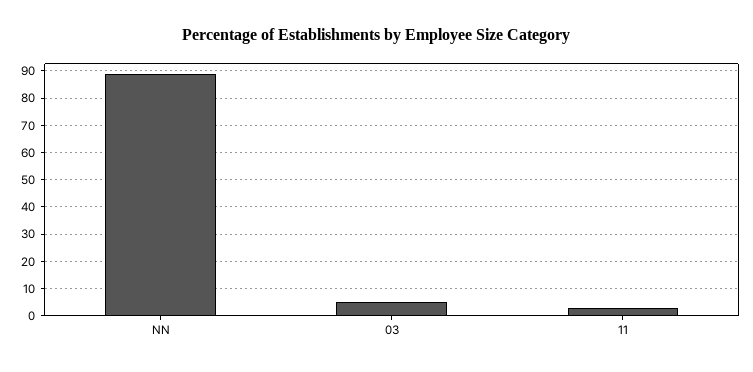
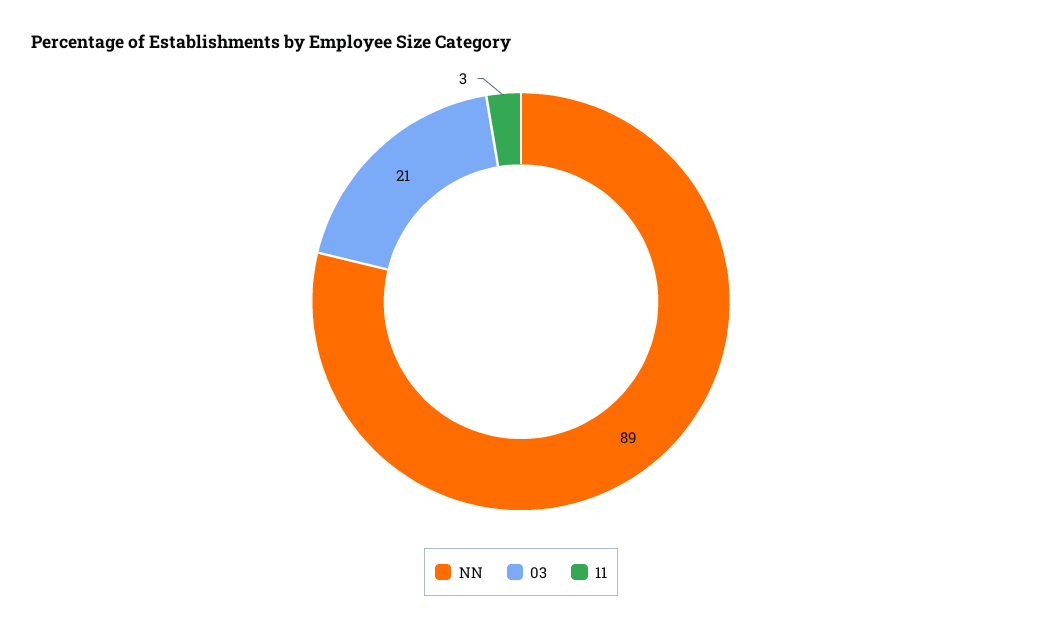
03: 5 -> 21

